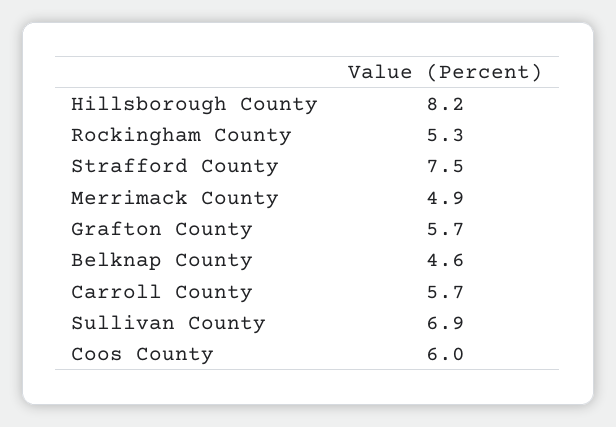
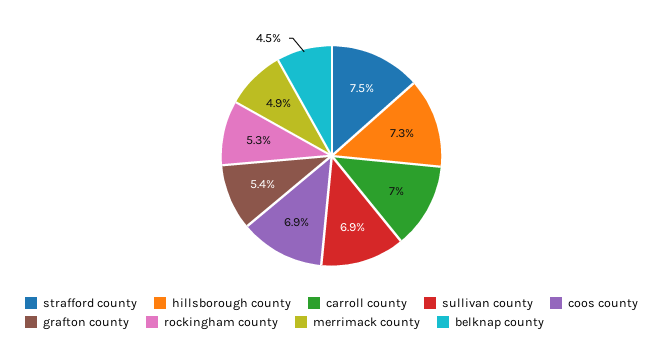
Hillsborough County: 8.2 -> 7.3
Grafton County: 5.7 -> 5.4
Belknap County: 4.6 -> 4.5
Carroll County: 5.7 -> 7
Coos County: 6 -> 6.9

